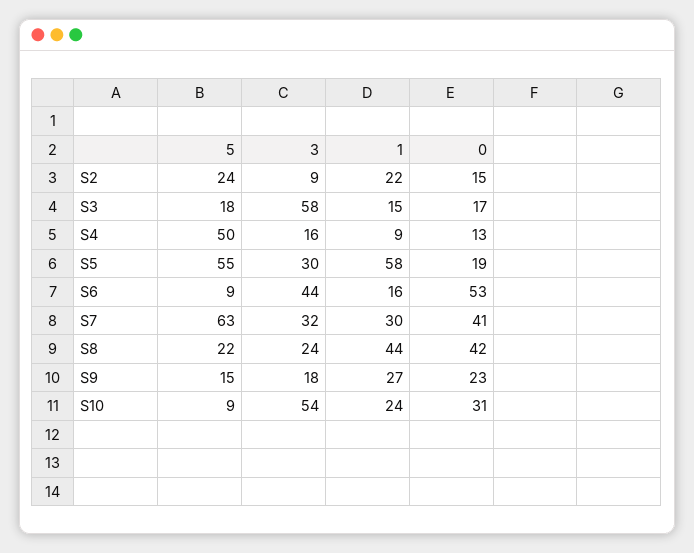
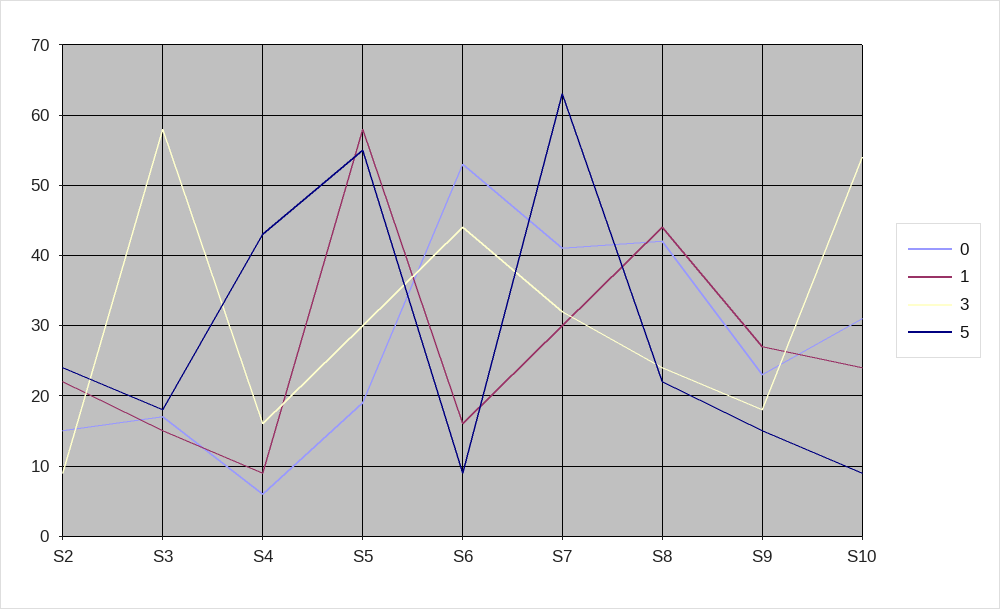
5, S4: 50 -> 43
0, S4: 13 -> 6

